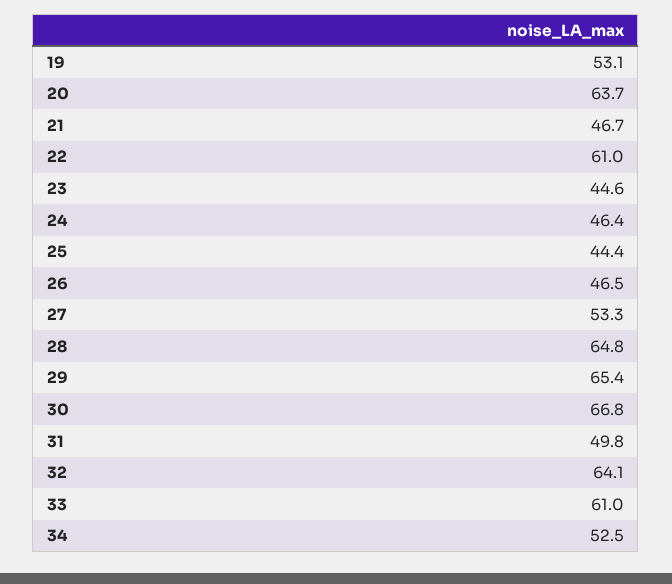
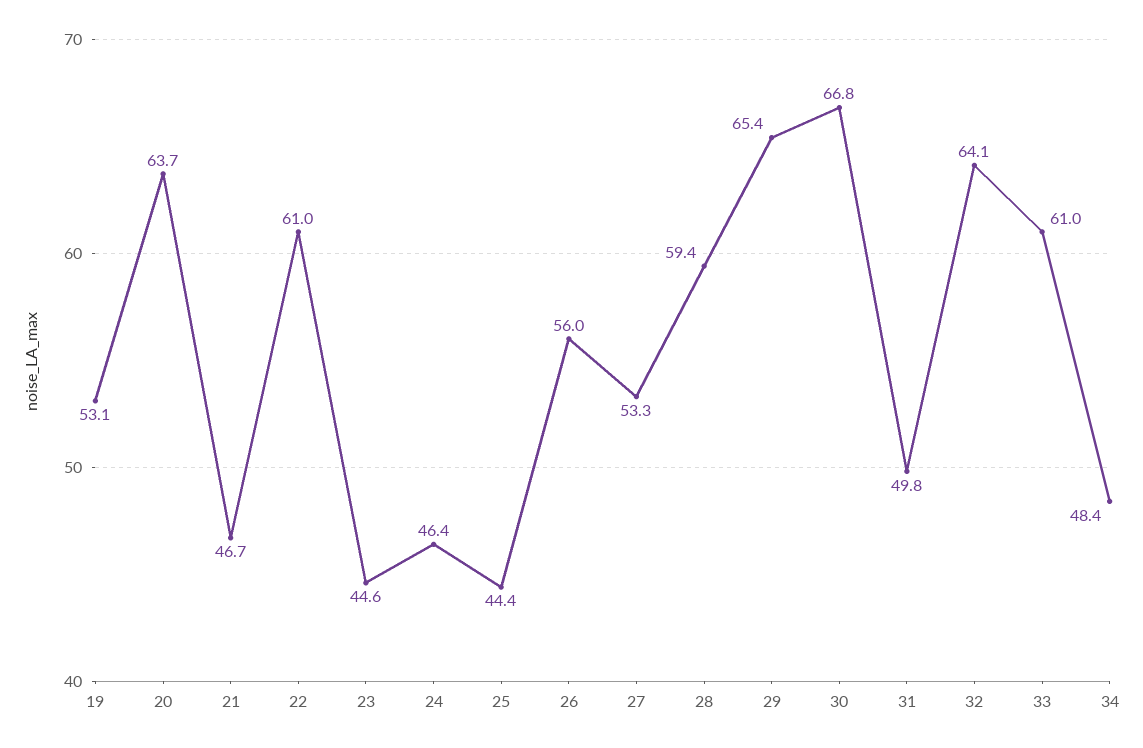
26: 46.5 -> 56
28: 64.8 -> 59.4
34: 52.5 -> 48.4

